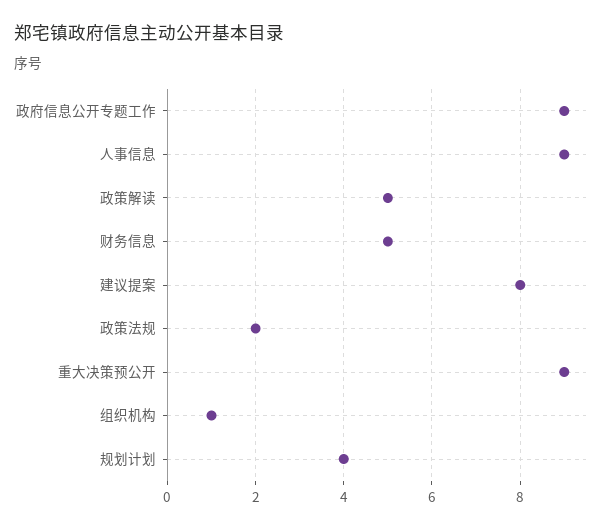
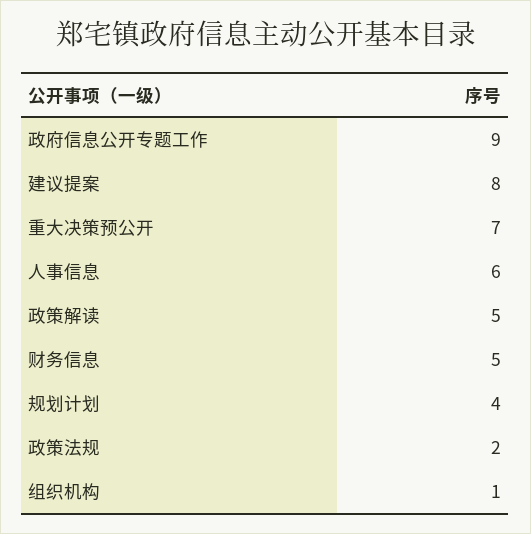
人事信息: 9 -> 6
重大决策预公开: 9 -> 7

